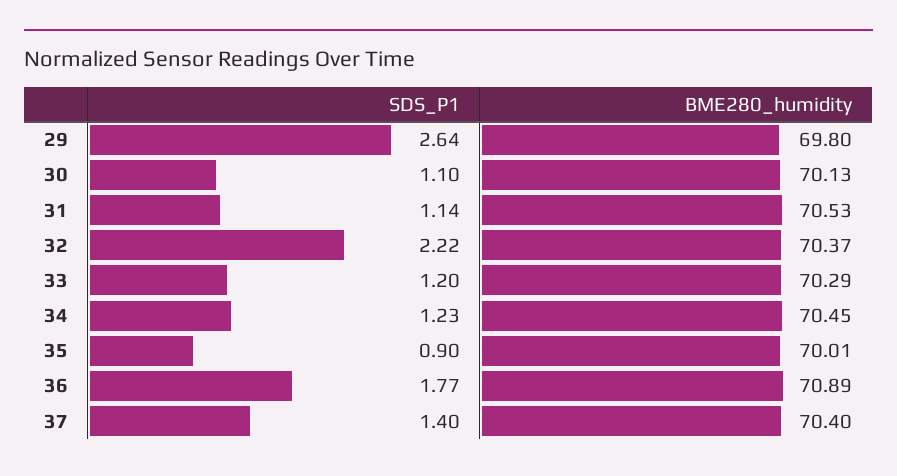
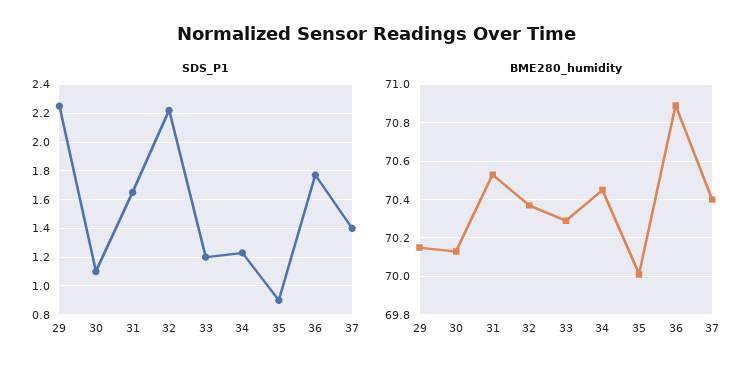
SDS_P1, 29: 2.64 -> 2.25
BME280_humidity, 29: 69.8 -> 70.15
SDS_P1, 31: 1.14 -> 1.65

